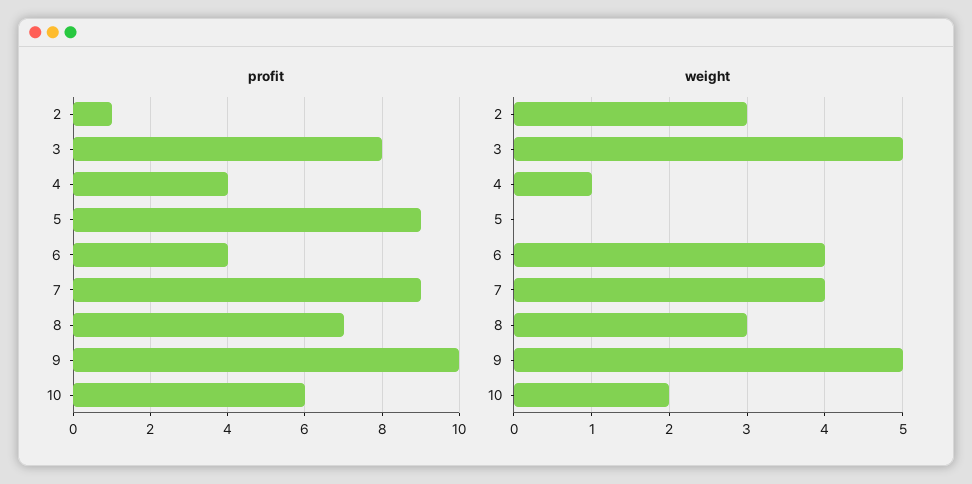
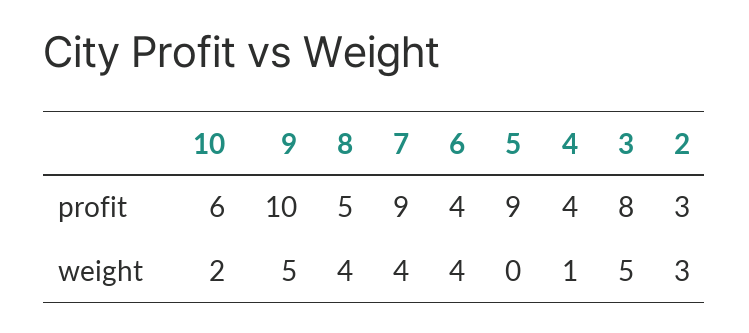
profit, 2: 1 -> 3
profit, 8: 7 -> 5
weight, 8: 3 -> 4

